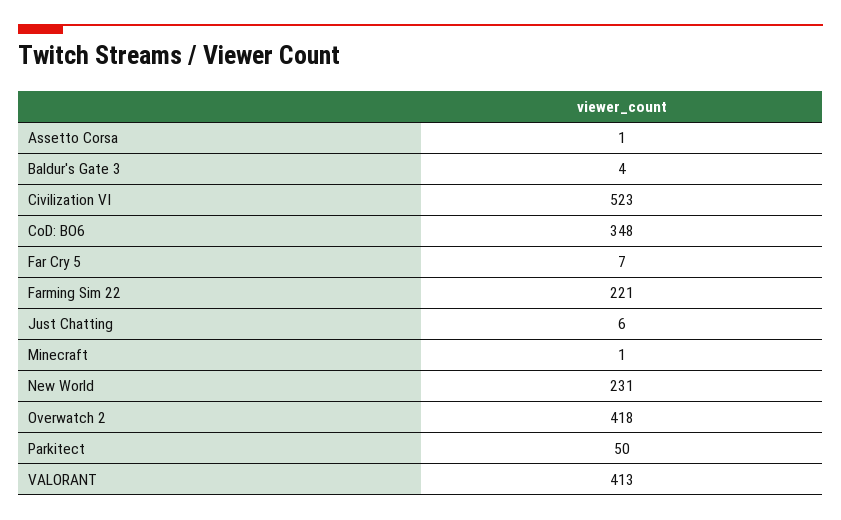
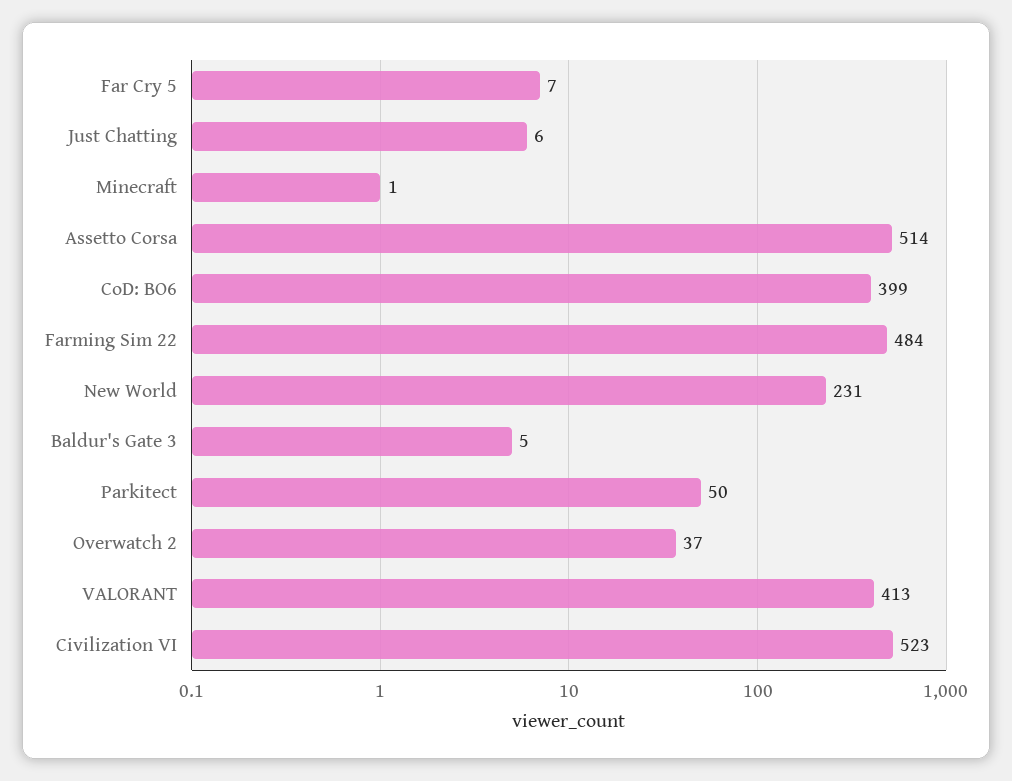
Assetto Corsa: 1 -> 514
Baldur's Gate 3: 4 -> 5
CoD: BO6: 348 -> 399
Farming Sim 22: 221 -> 484
Overwatch 2: 418 -> 37

